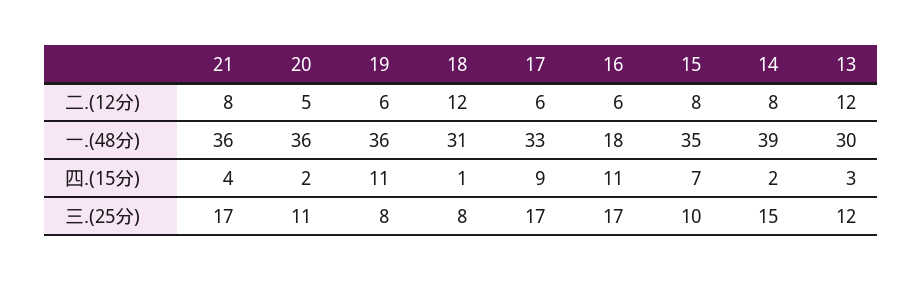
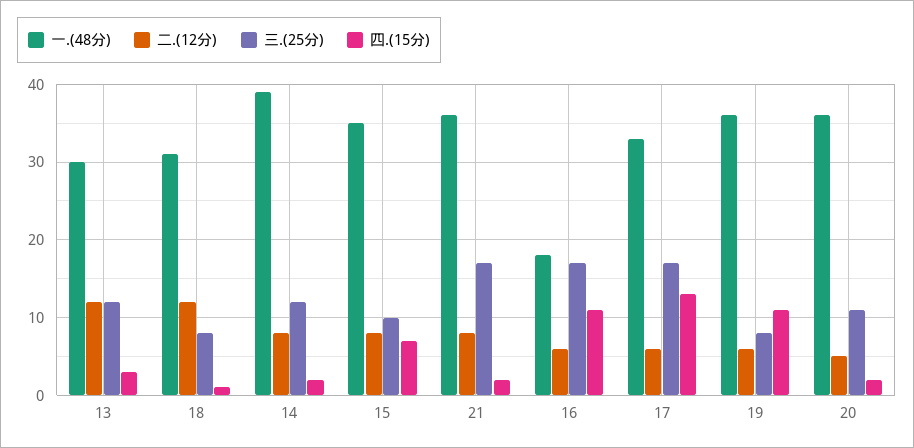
四.(15分), 21: 4 -> 2
四.(15分), 17: 9 -> 13
三.(25分), 14: 15 -> 12

